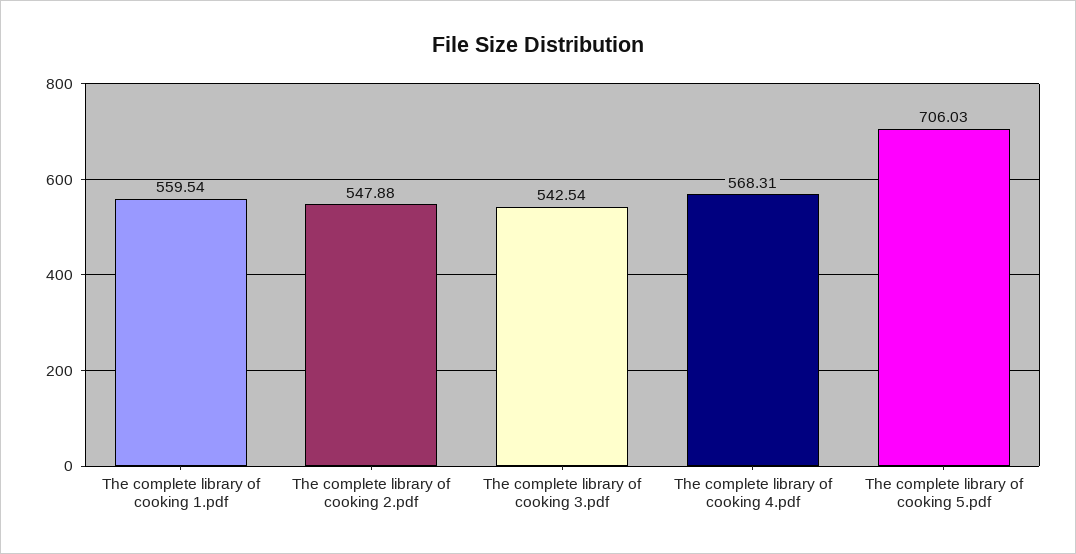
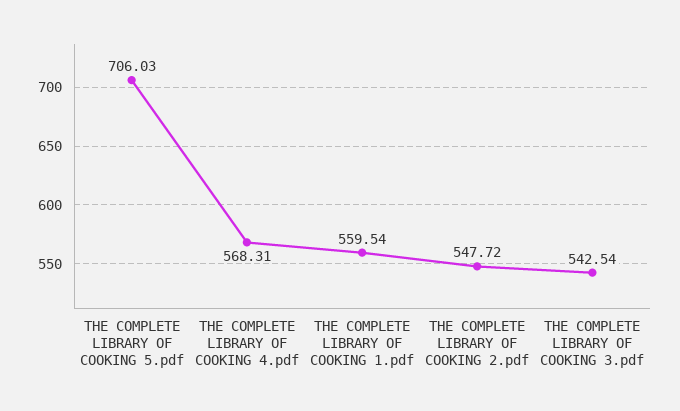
The complete library of cooking 2.pdf: 547.88 -> 547.72

